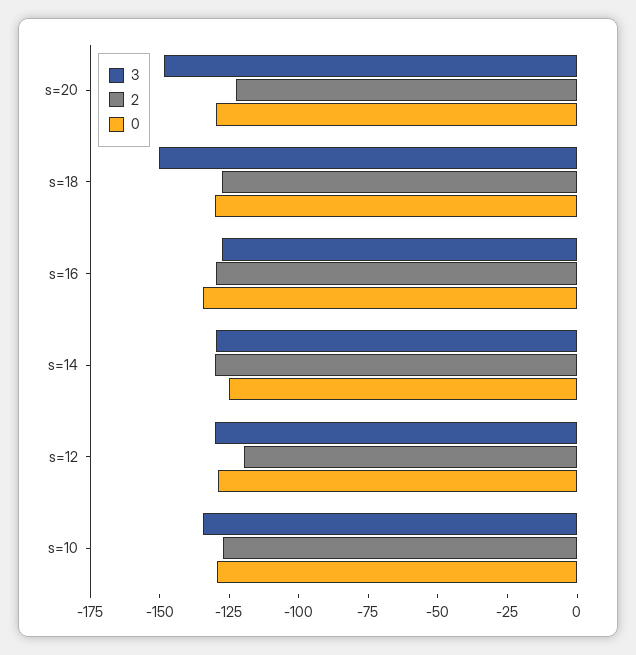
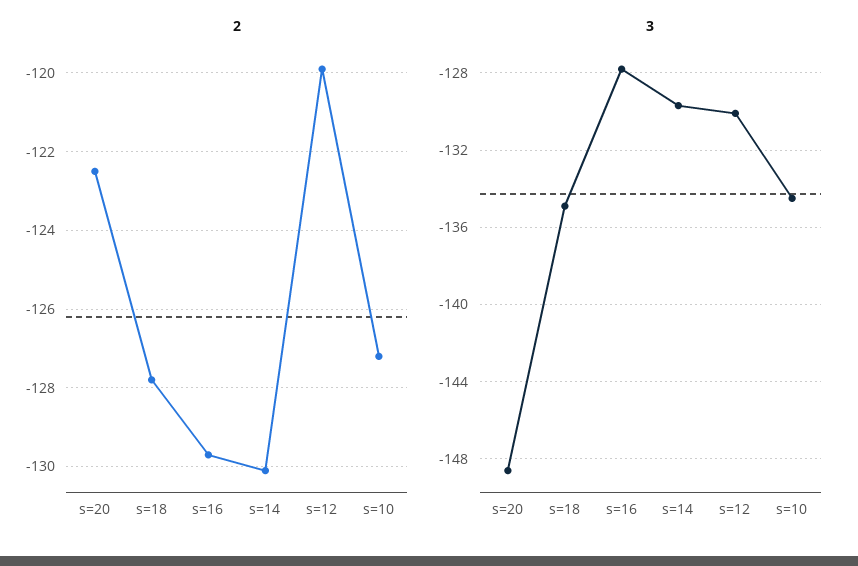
0, s=20: -130 -> none
3, s=18: -150 -> -135
0, s=18: -130 -> none
0, s=16: -135 -> none
0, s=14: -125 -> none
0, s=12: -130 -> none
0, s=10: -130 -> none

